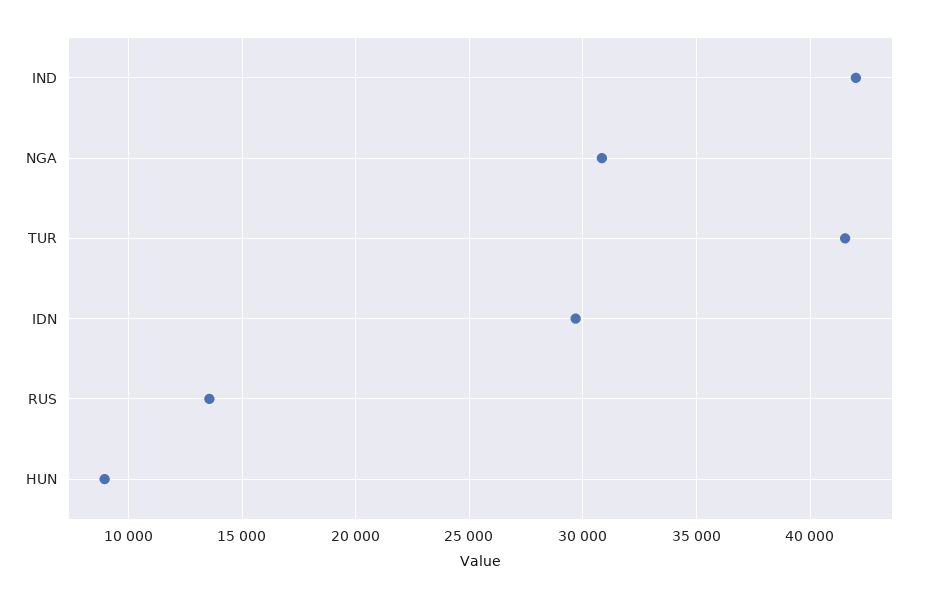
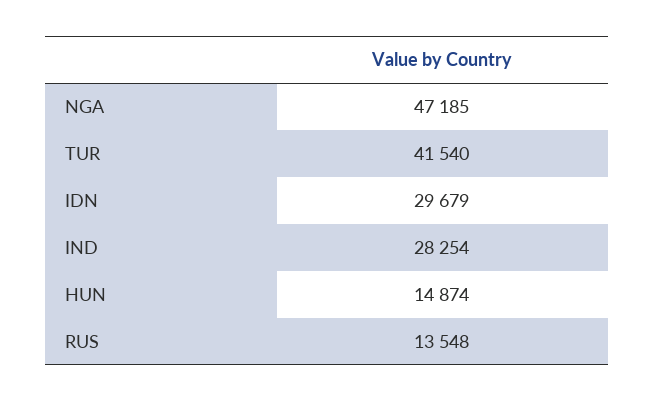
IND: 42000 -> 28254
NGA: 31000 -> 47185
HUN: 9000 -> 14874

